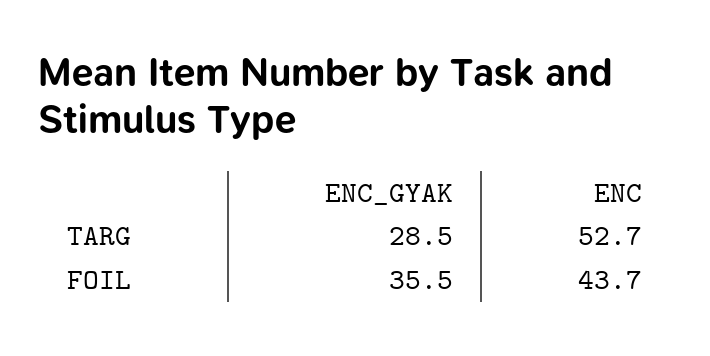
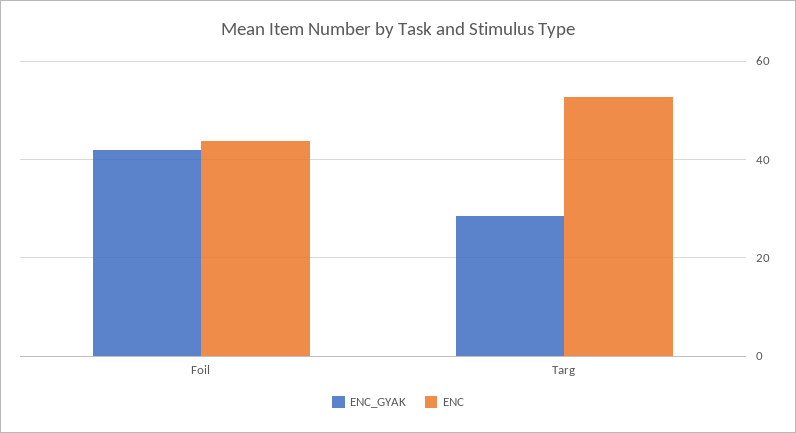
ENC_GYAK, FOIL: 35.5 -> 42

